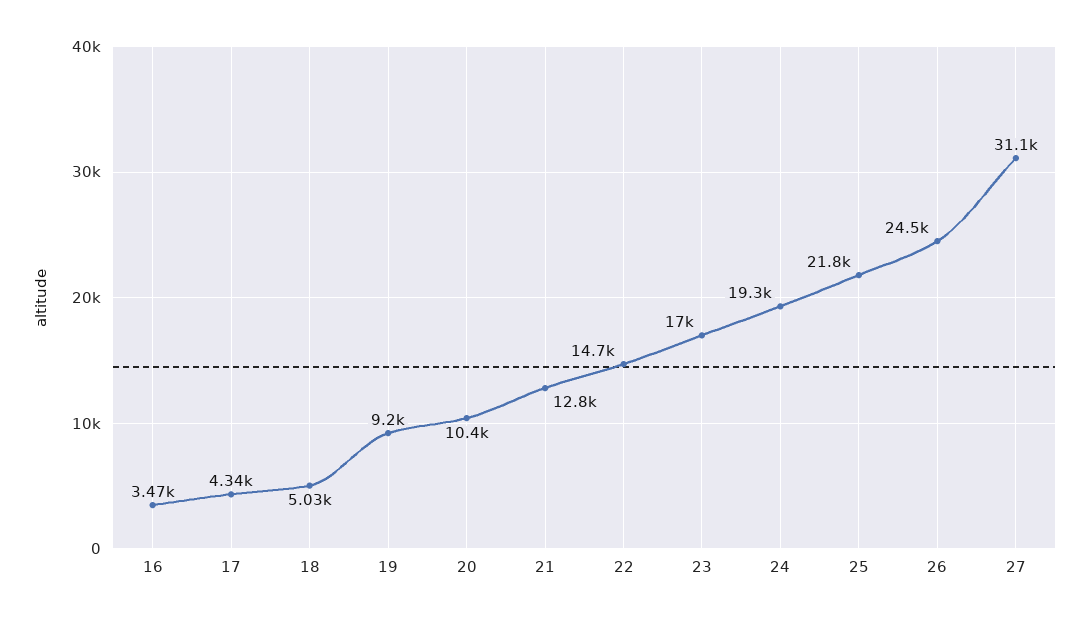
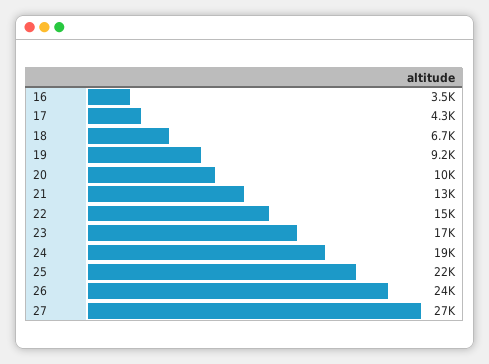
18: 5030 -> 6700
27: 31100 -> 27000

